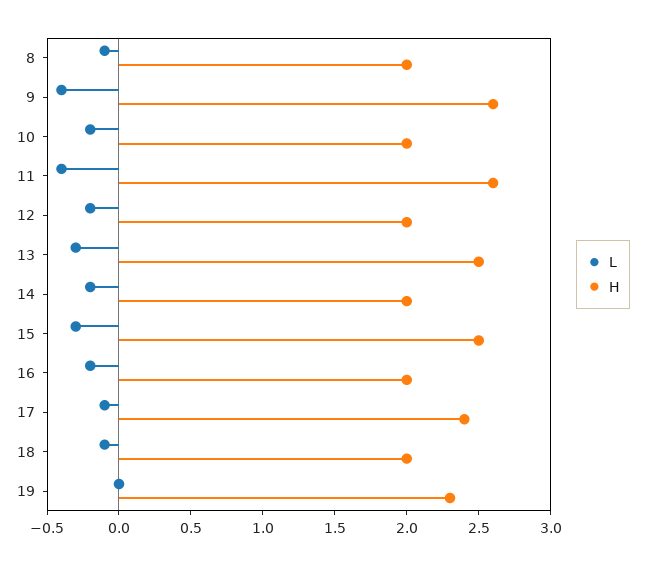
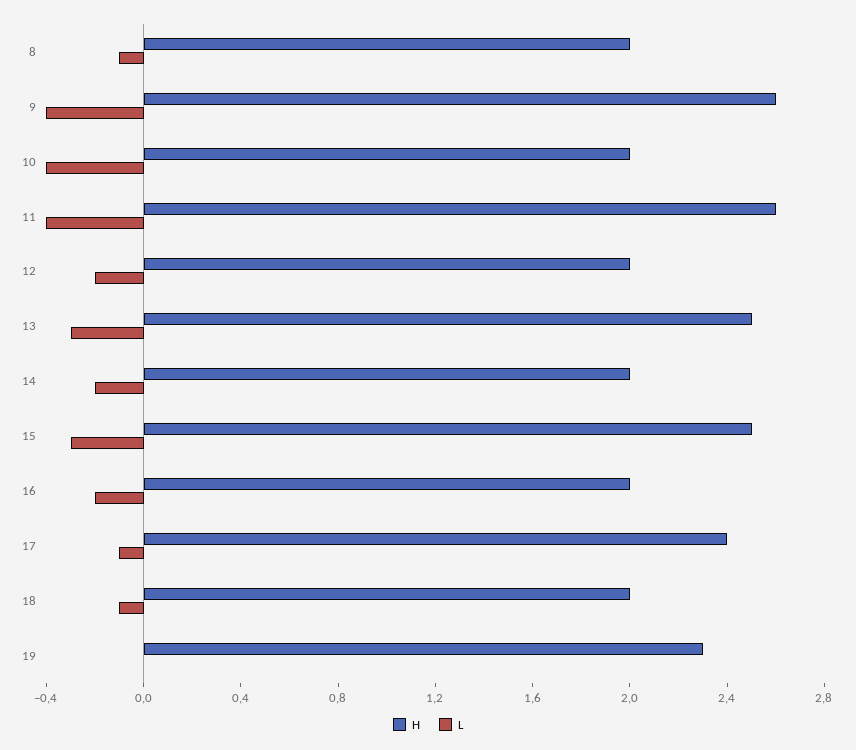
L, 10: -0.2 -> -0.4

